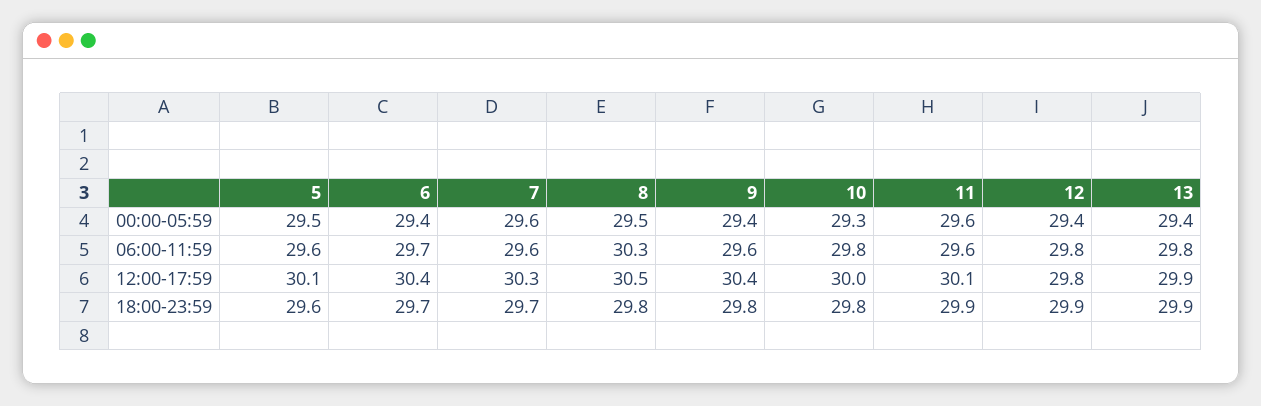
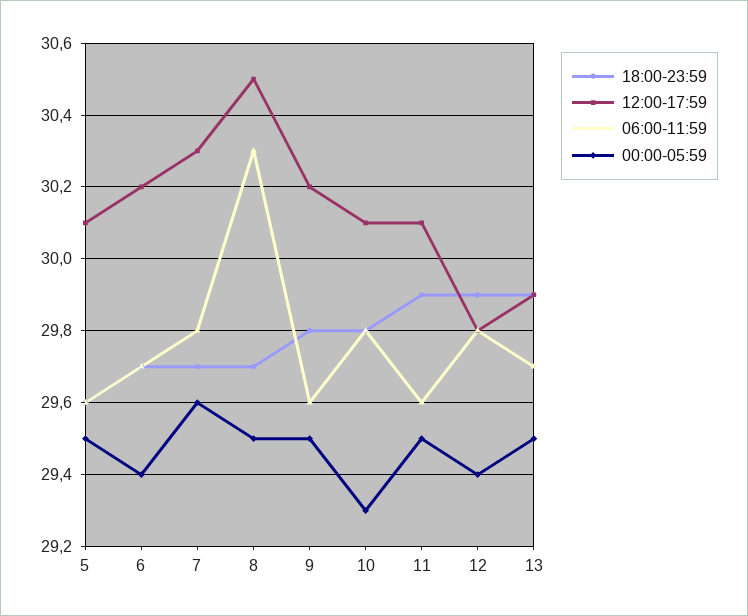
00:00-05:59, 9: 29.4 -> 29.5
00:00-05:59, 11: 29.6 -> 29.5
00:00-05:59, 13: 29.4 -> 29.5
06:00-11:59, 7: 29.6 -> 29.8
06:00-11:59, 13: 29.8 -> 29.7
12:00-17:59, 6: 30.4 -> 30.2
12:00-17:59, 9: 30.4 -> 30.2
12:00-17:59, 10: 30 -> 30.1
18:00-23:59, 8: 29.8 -> 29.7

